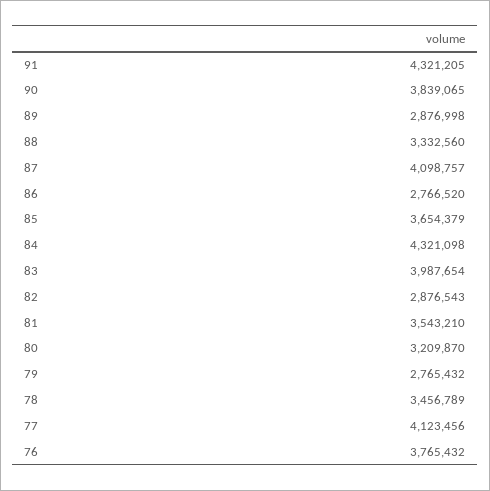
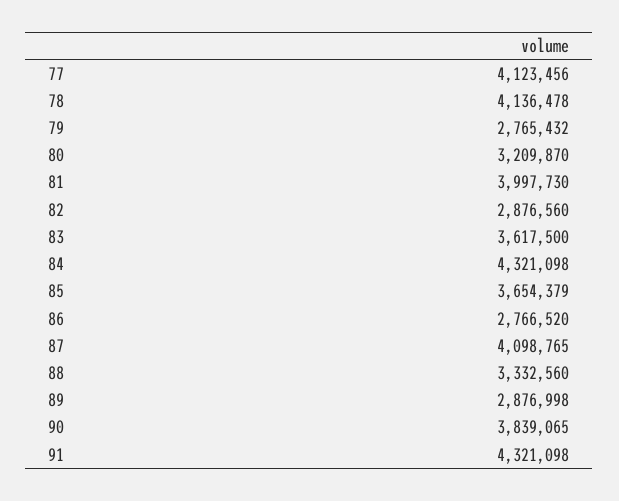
91: 4321205 -> 4321098
87: 4098757 -> 4098765
83: 3987654 -> 3617500
82: 2876543 -> 2876560
81: 3543210 -> 3997730
78: 3456789 -> 4136478
76: 3765432 -> none

